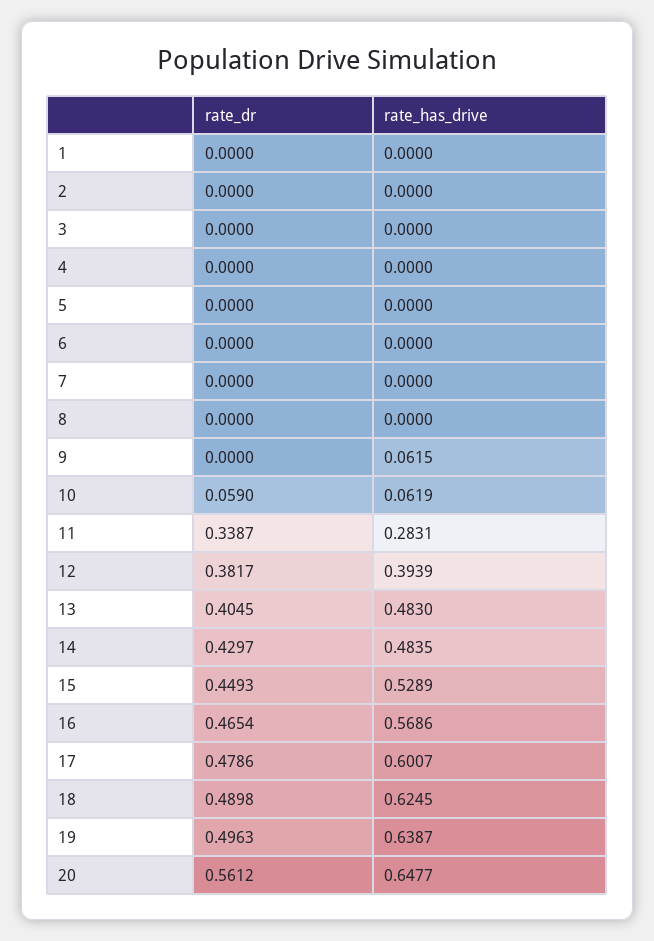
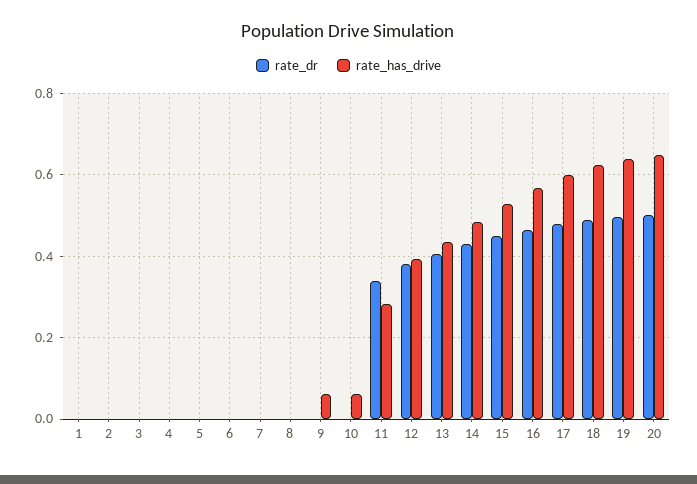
rate_dr, 10: 0.059 -> 0
rate_has_drive, 13: 0.483 -> 0.44
rate_dr, 20: 0.5612 -> 0.5

